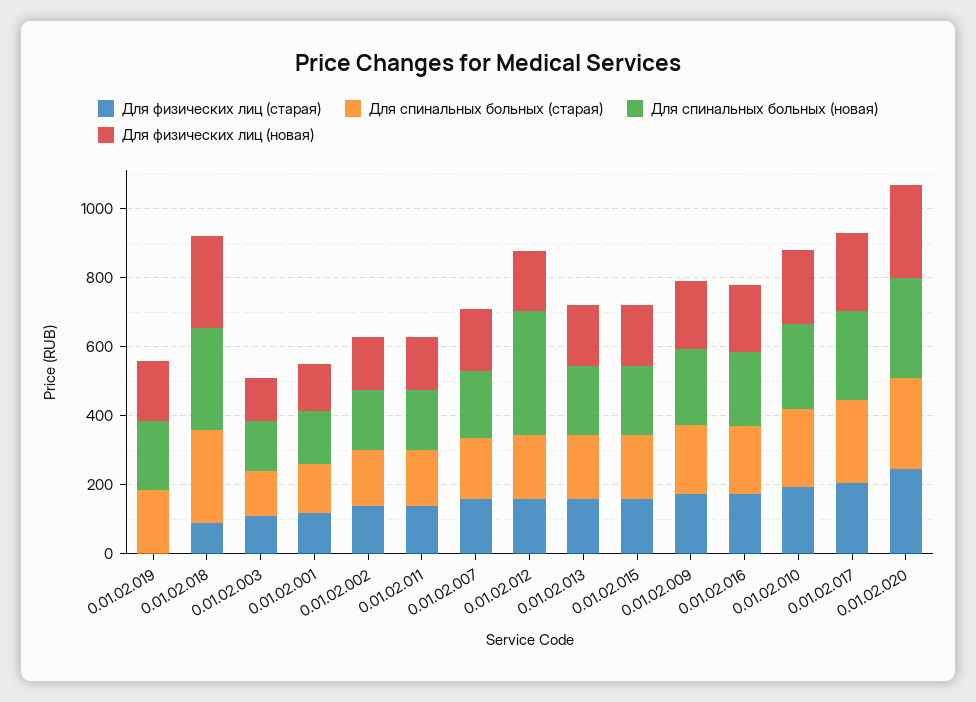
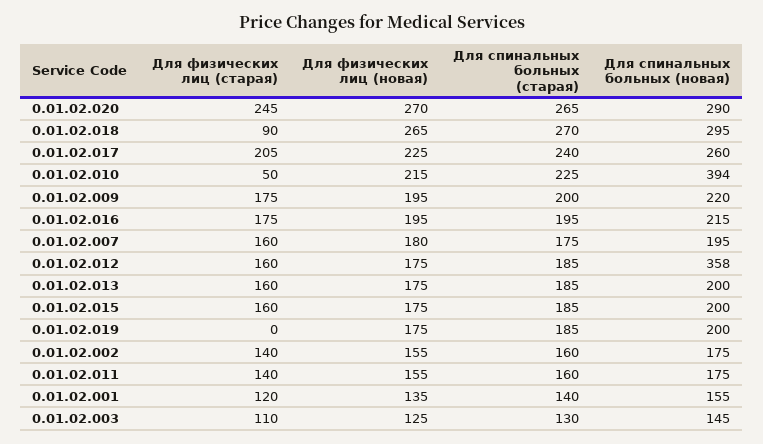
Для физических лиц (старая), 0.01.02.010: 200 -> 50
Для спинальных больных (новая), 0.01.02.010: 250 -> 394

